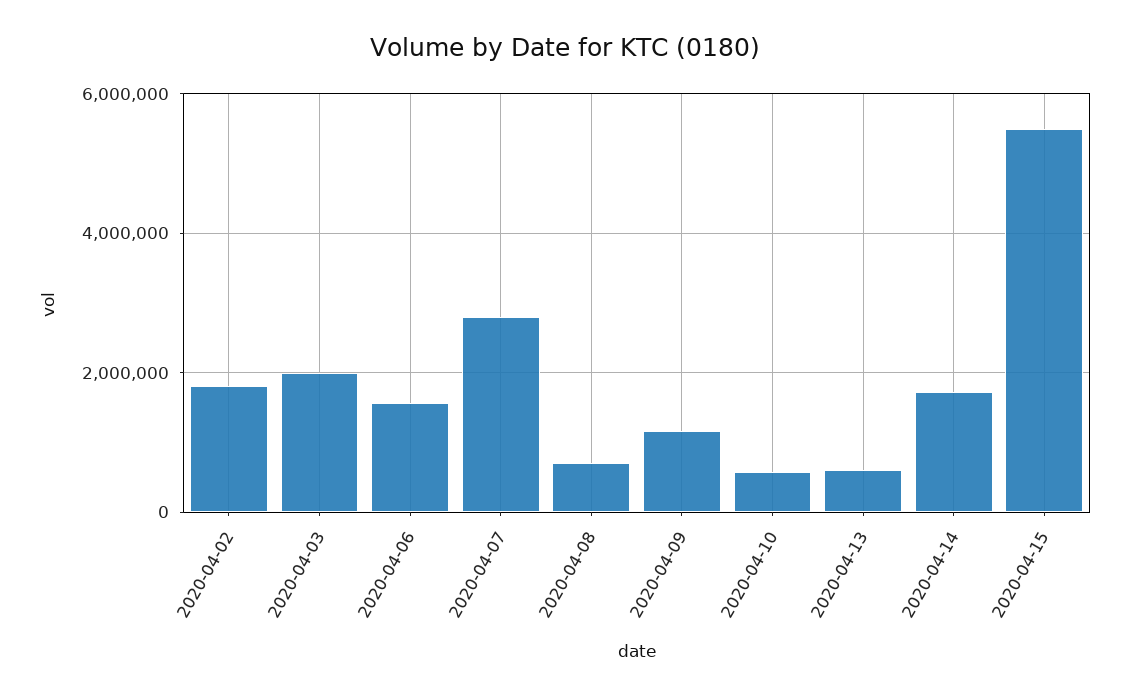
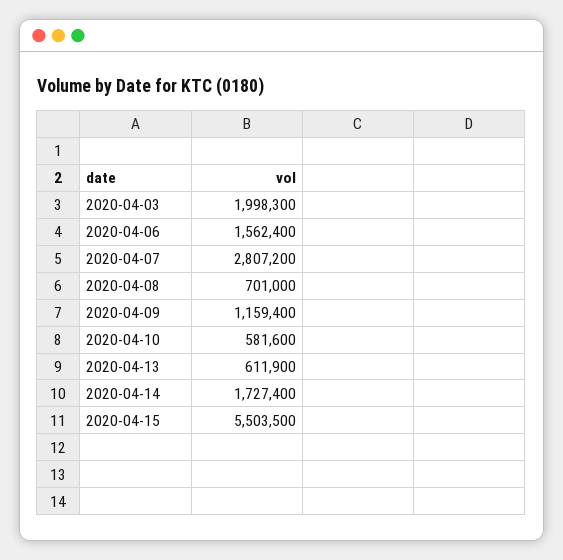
2020-04-02: 1800000 -> none

